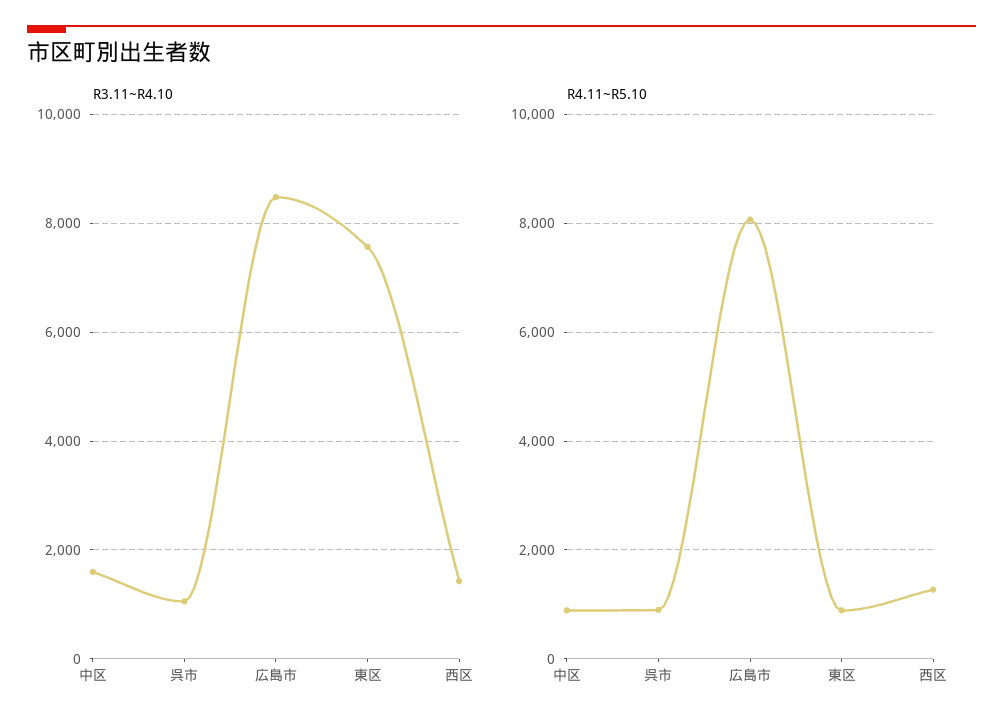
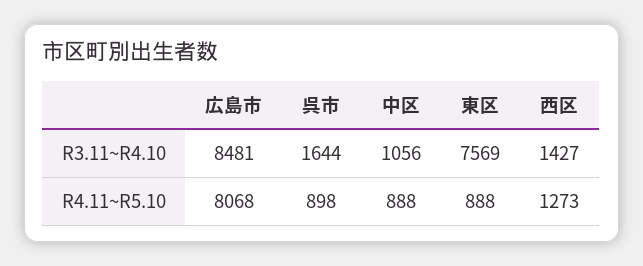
R3.11~R4.10, 中区: 1600 -> 1056
R3.11~R4.10, 呉市: 1000 -> 1644

